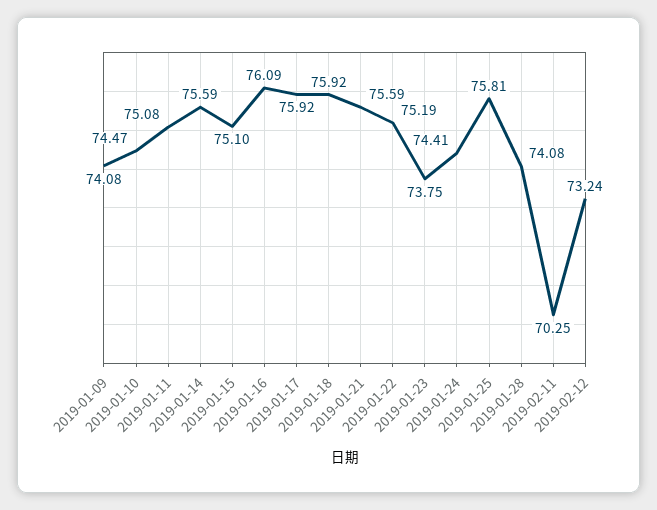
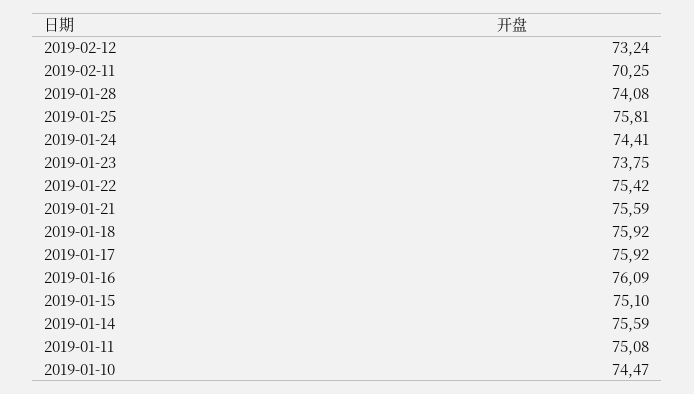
2019-01-09: 74.08 -> none
2019-01-22: 75.19 -> 75.42

